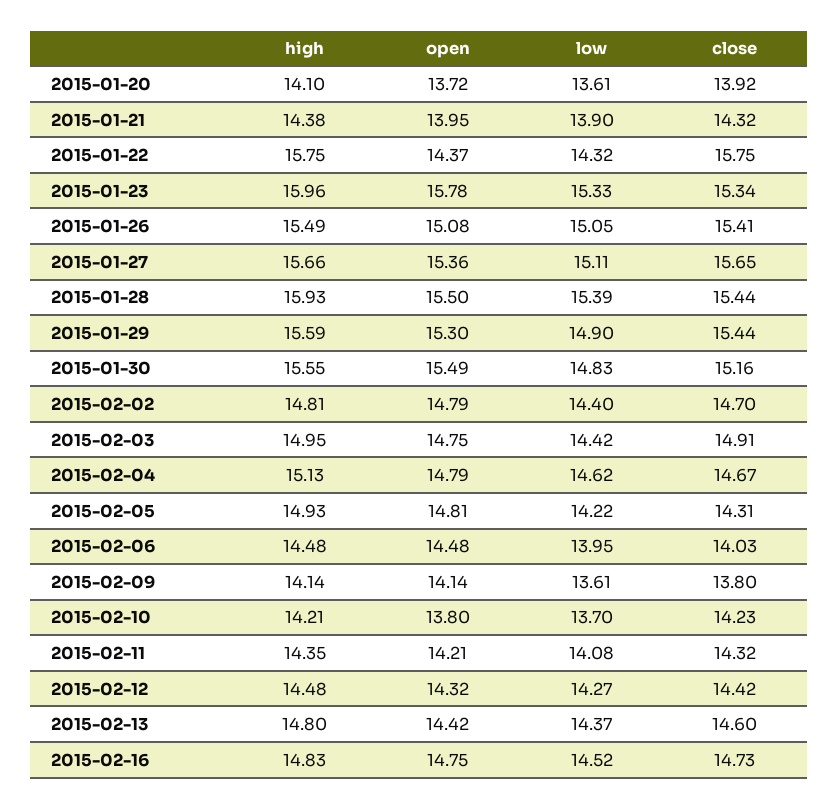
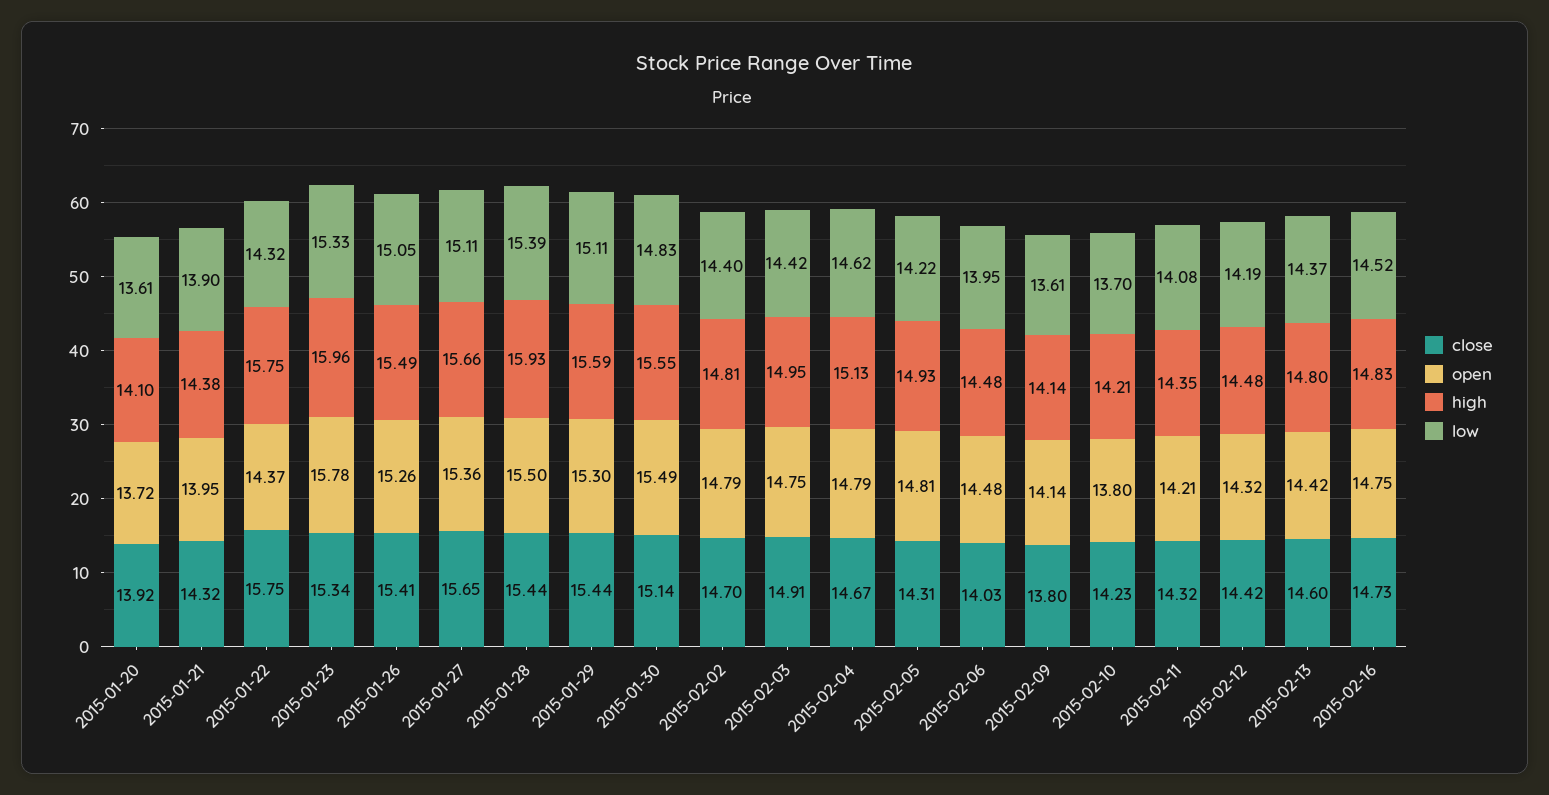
open, 2015-01-26: 15.08 -> 15.26
low, 2015-01-29: 14.9 -> 15.11
close, 2015-01-30: 15.16 -> 15.14
low, 2015-02-12: 14.27 -> 14.19

